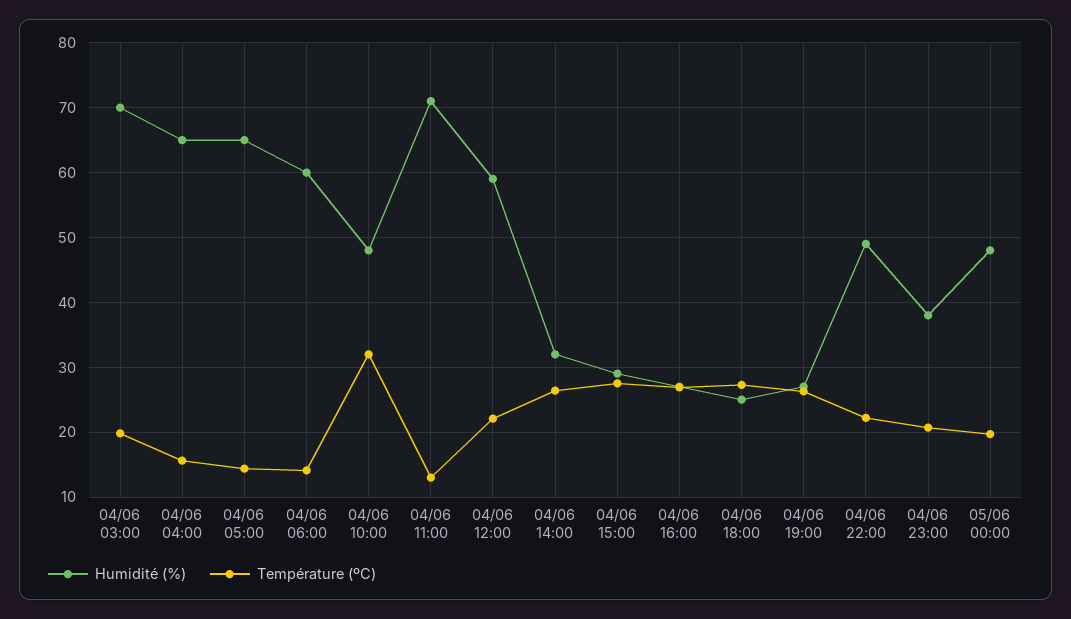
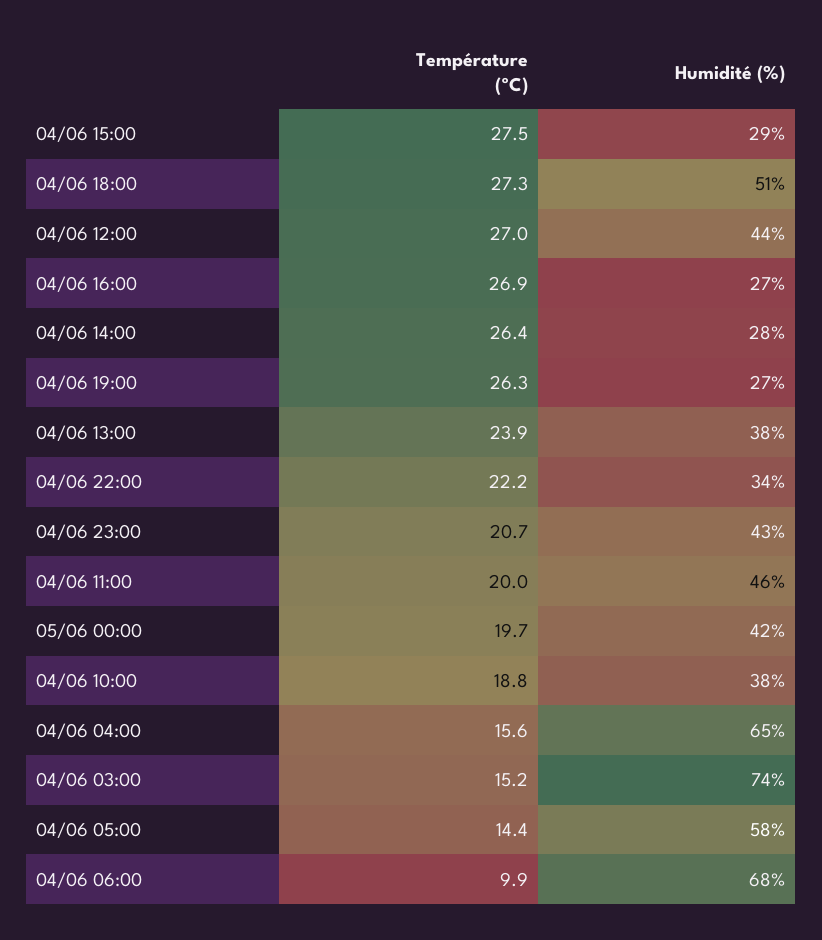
Humidité (%), 04/06 03:00: 70 -> 74
Température (ºC), 04/06 03:00: 20 -> 15.2
Humidité (%), 04/06 05:00: 65 -> 58
Humidité (%), 04/06 06:00: 60 -> 68
Température (ºC), 04/06 06:00: 14 -> 9.9
Humidité (%), 04/06 10:00: 48 -> 38
Température (ºC), 04/06 10:00: 32 -> 18.8
Humidité (%), 04/06 11:00: 71 -> 46
Température (ºC), 04/06 11:00: 13 -> 20
Humidité (%), 04/06 12:00: 59 -> 44
Température (ºC), 04/06 12:00: 22 -> 27
Humidité (%), 04/06 14:00: 32 -> 28
Humidité (%), 04/06 18:00: 25 -> 51
Humidité (%), 04/06 22:00: 49 -> 34
Humidité (%), 04/06 23:00: 38 -> 43
Humidité (%), 05/06 00:00: 48 -> 42
Température (ºC), 04/06 13:00: none -> 23.9
Humidité (%), 04/06 13:00: none -> 38

